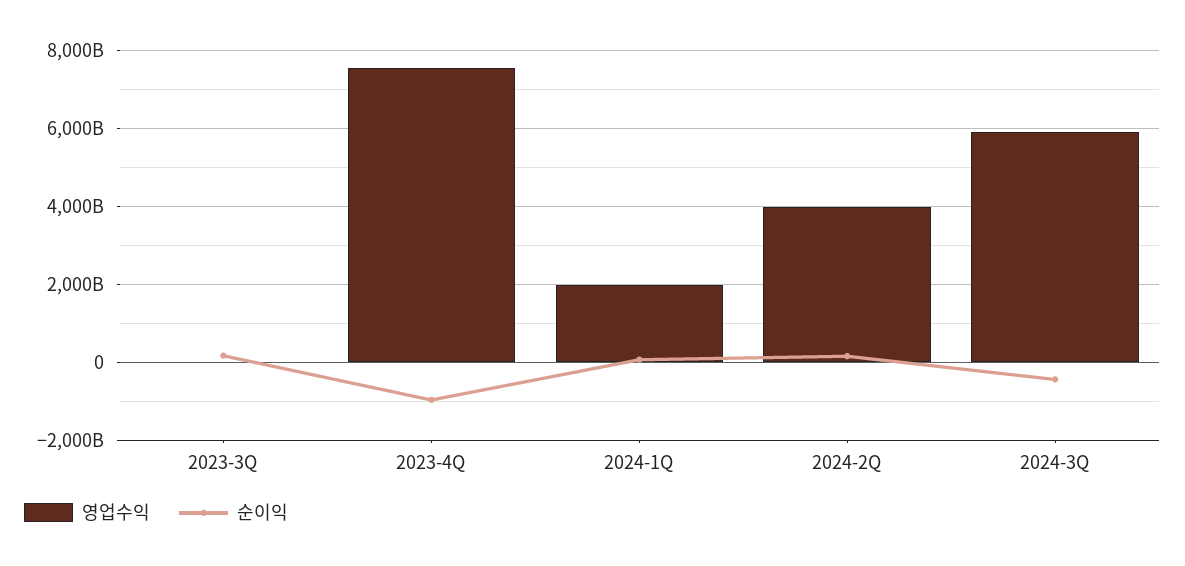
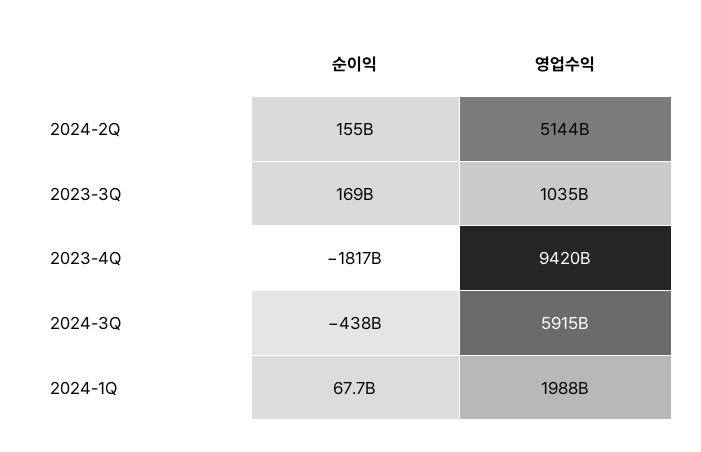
영업수익, 2023-3Q: 0 -> 1035000000000
영업수익, 2023-4Q: 7600000000000 -> 9420000000000
순이익, 2023-4Q: -1000000000000 -> -1817000000000
영업수익, 2024-2Q: 4000000000000 -> 5144000000000

